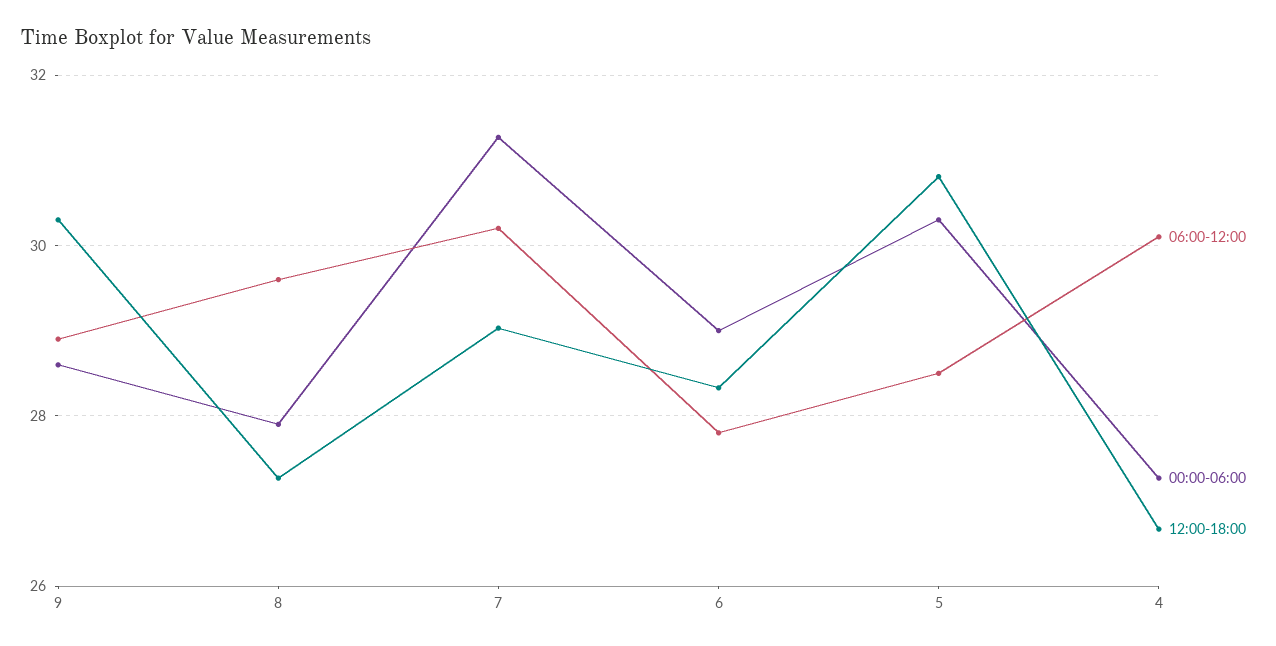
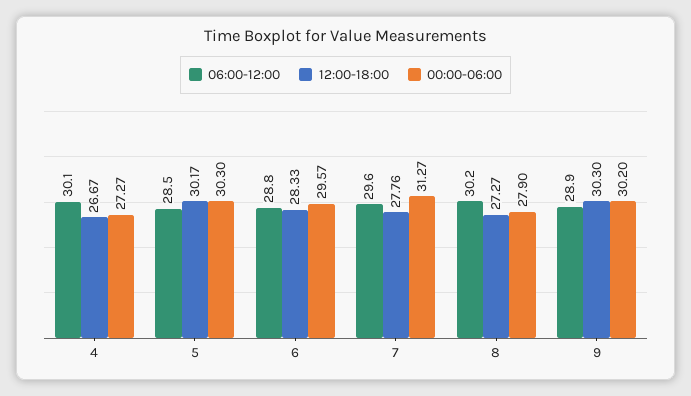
00:00-06:00, 9: 28.6 -> 30.2
06:00-12:00, 8: 29.6 -> 30.2
06:00-12:00, 7: 30.2 -> 29.6
12:00-18:00, 7: 29 -> 27.76
06:00-12:00, 6: 27.8 -> 28.8
00:00-06:00, 6: 29 -> 29.57
12:00-18:00, 5: 30.8 -> 30.17

